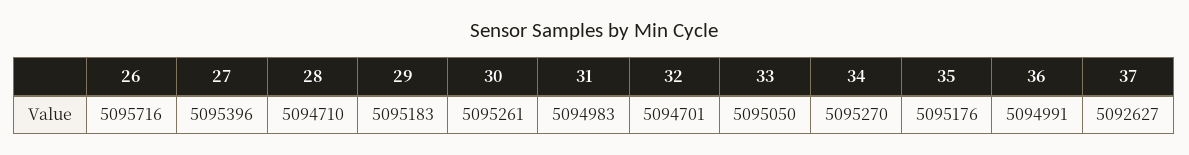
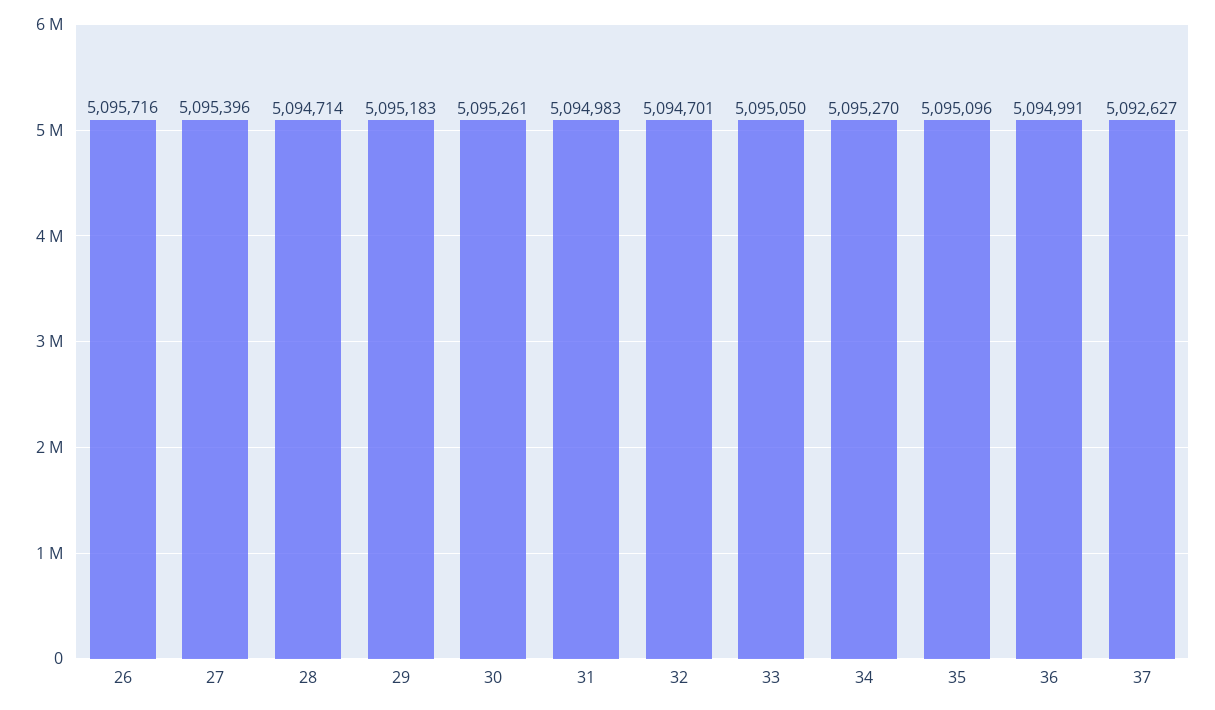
28: 5094710 -> 5094714
35: 5095176 -> 5095096

